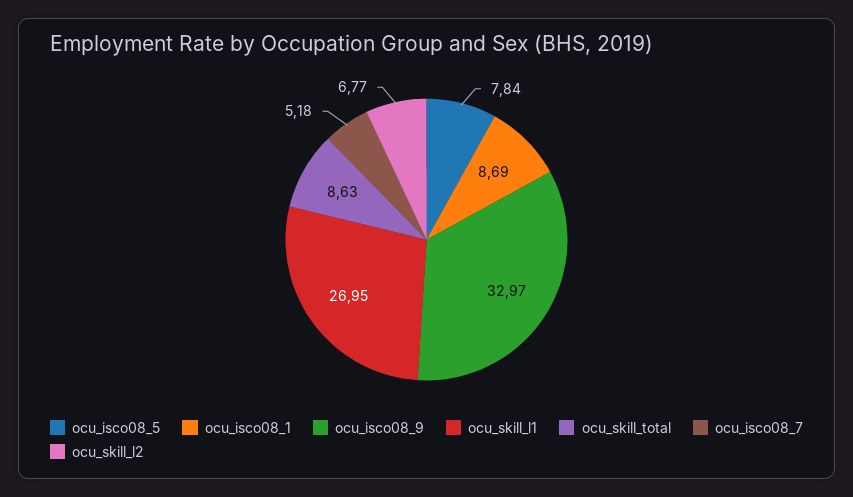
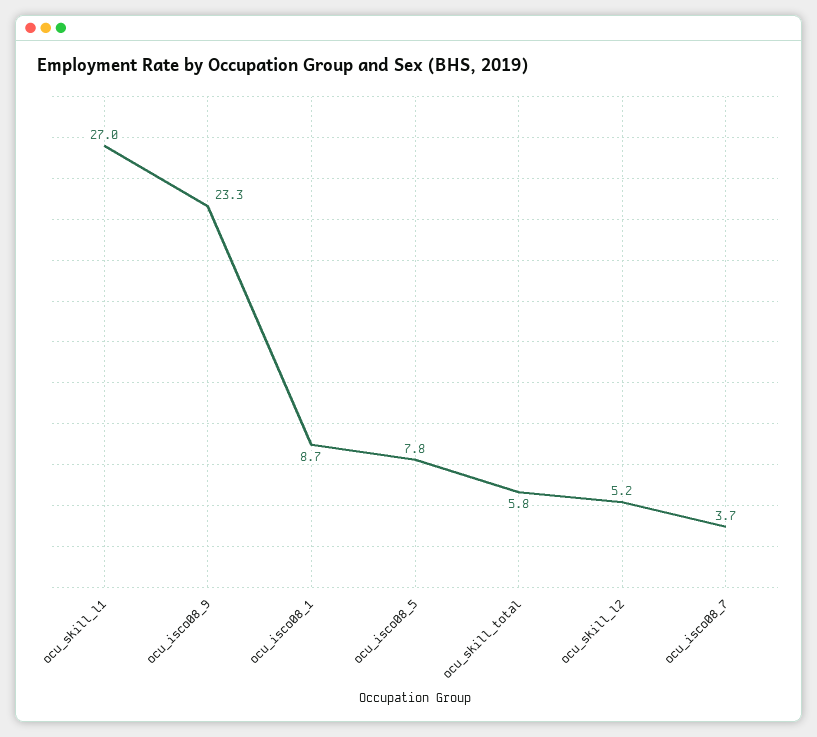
ocu_isco08_9: 32.97 -> 23.3
ocu_skill_total: 8.63 -> 5.8
ocu_isco08_7: 5.18 -> 3.7
ocu_skill_l2: 6.77 -> 5.2

